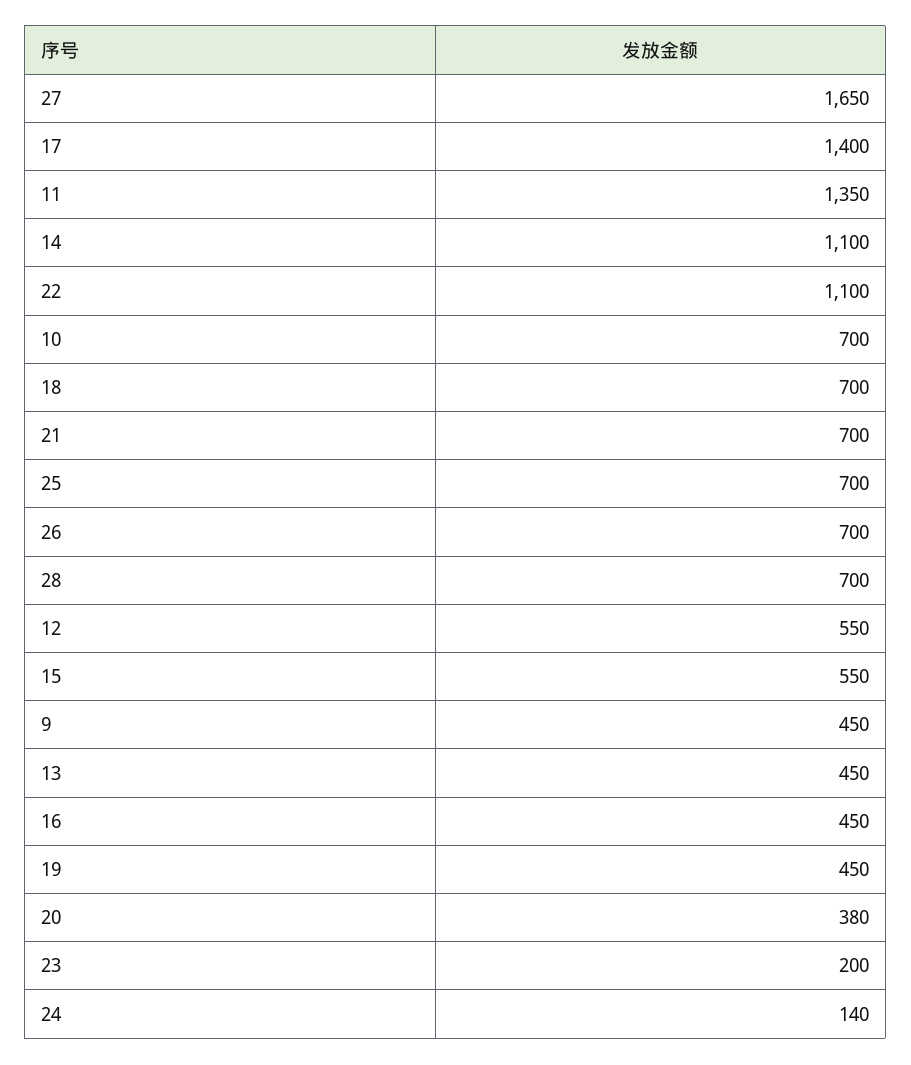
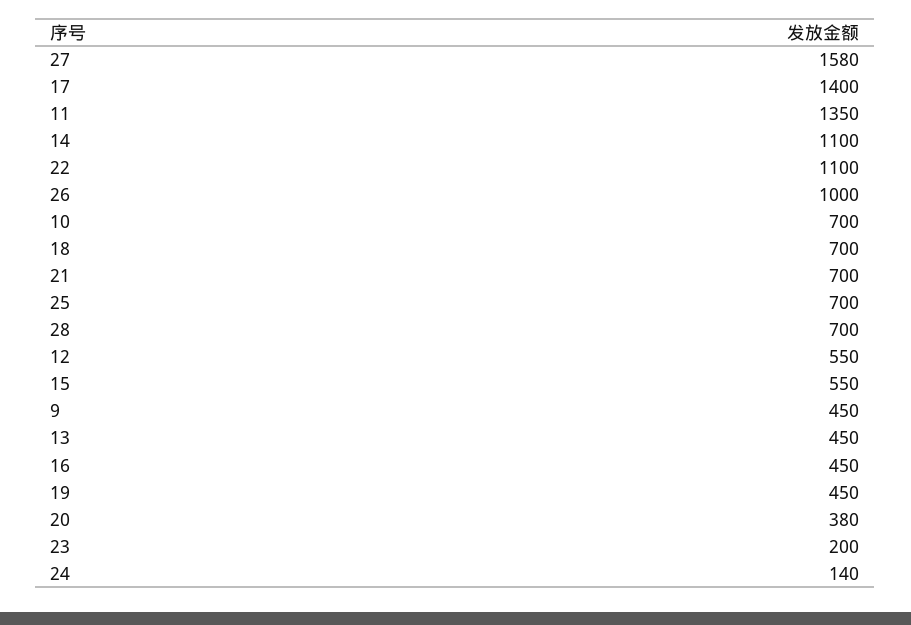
27: 1650 -> 1580
26: 700 -> 1000

